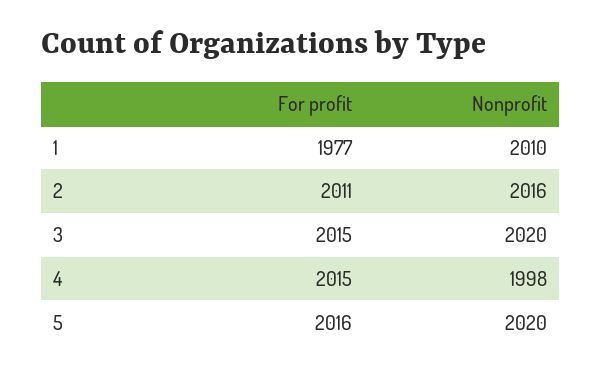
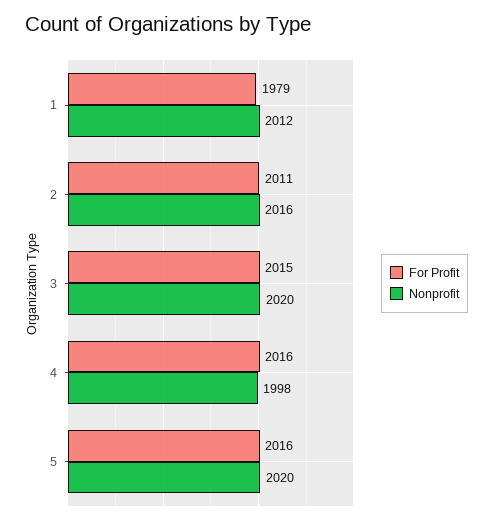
For profit, 1: 1977 -> 1979
Nonprofit, 1: 2010 -> 2012
For profit, 4: 2015 -> 2016

